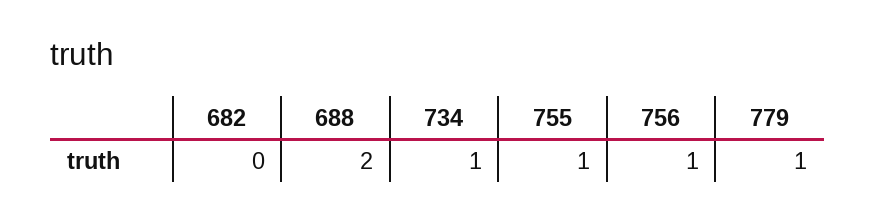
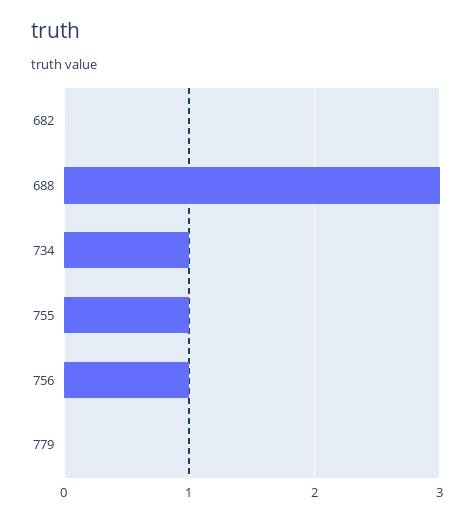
688: 2 -> 3
779: 1 -> 0

